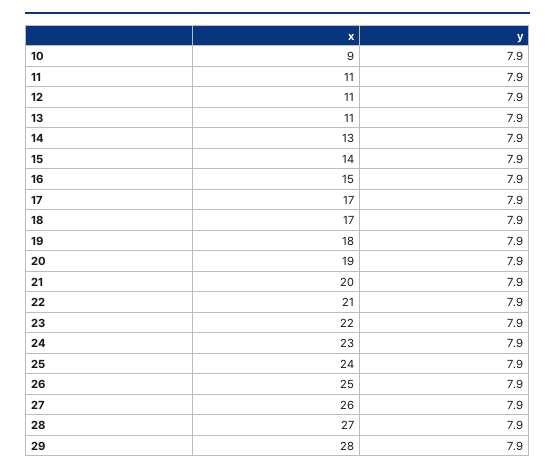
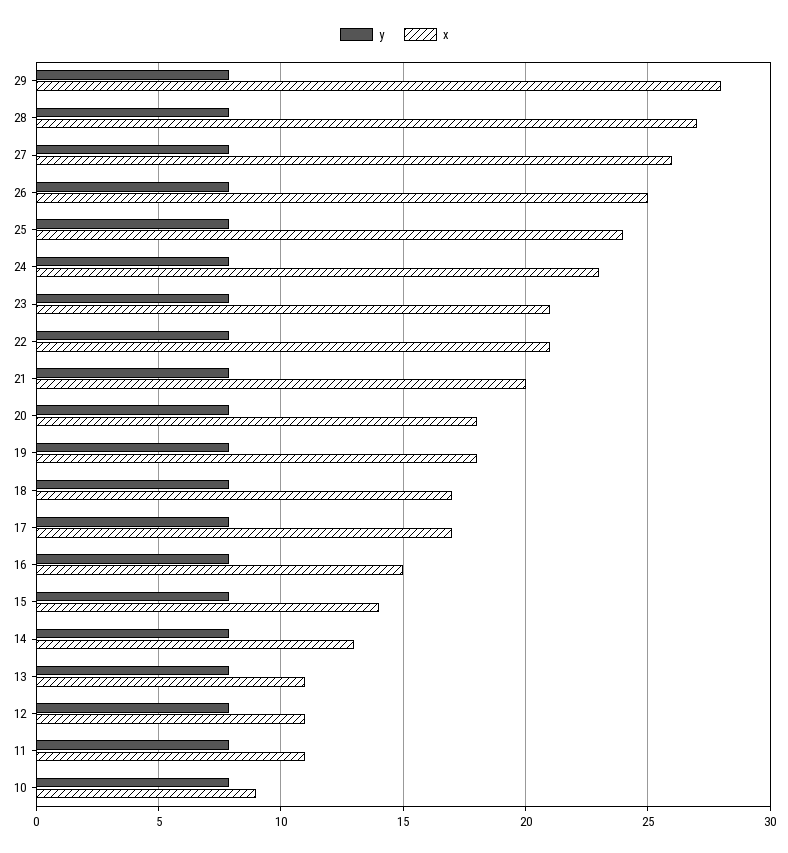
x, 20: 19 -> 18
x, 23: 22 -> 21

